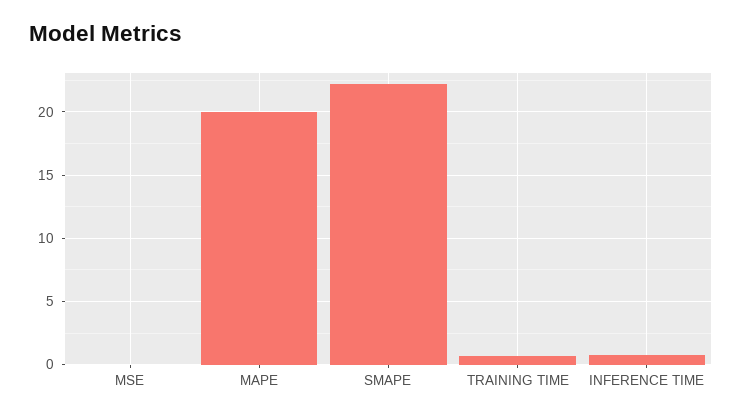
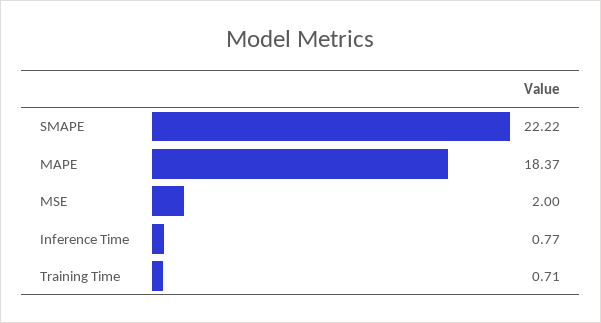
MSE: 0 -> 2
MAPE: 20 -> 18.37

